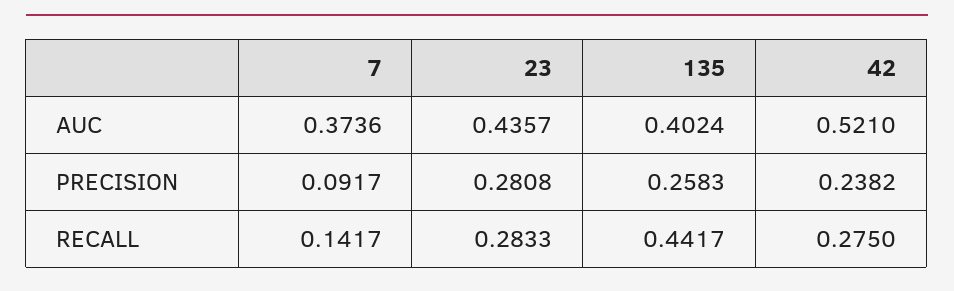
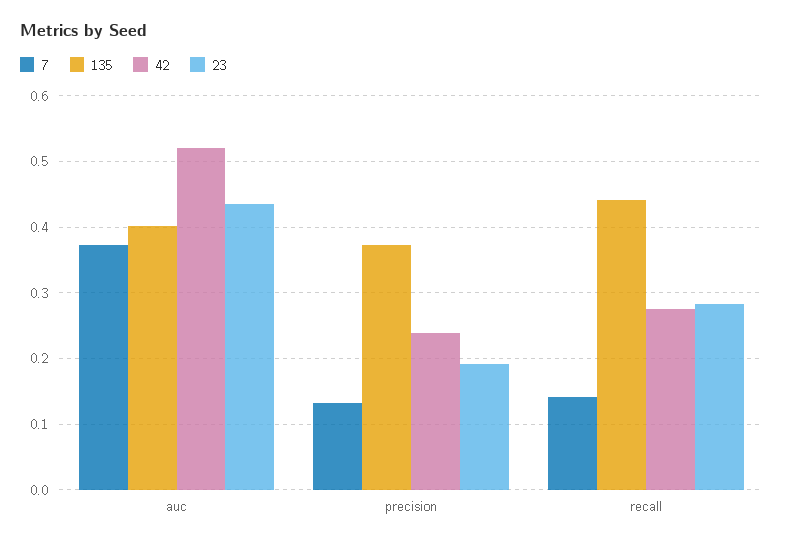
7, PRECISION: 0.0917 -> 0.13
23, PRECISION: 0.2808 -> 0.19
135, PRECISION: 0.2583 -> 0.37

